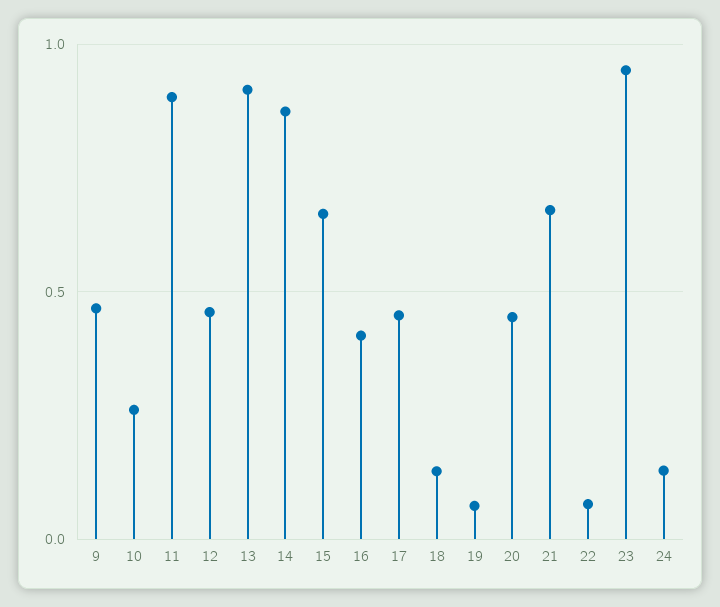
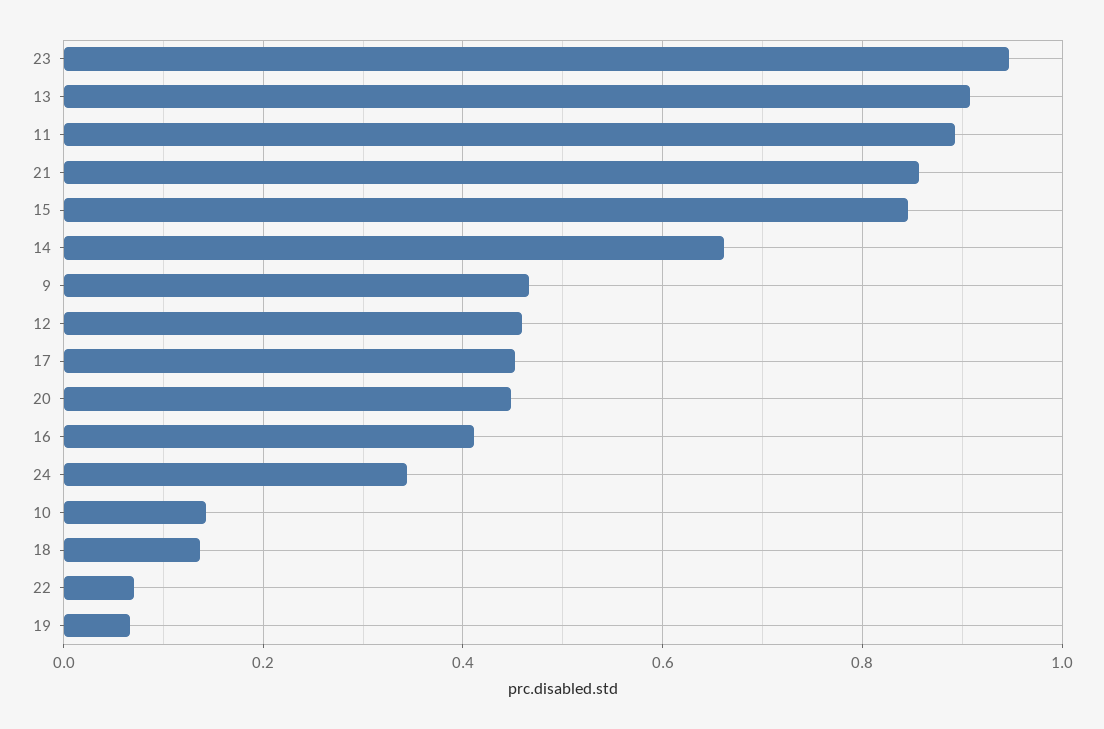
10: 0.25 -> 0.14
14: 0.85 -> 0.66
15: 0.65 -> 0.84
21: 0.65 -> 0.86
24: 0.15 -> 0.34

